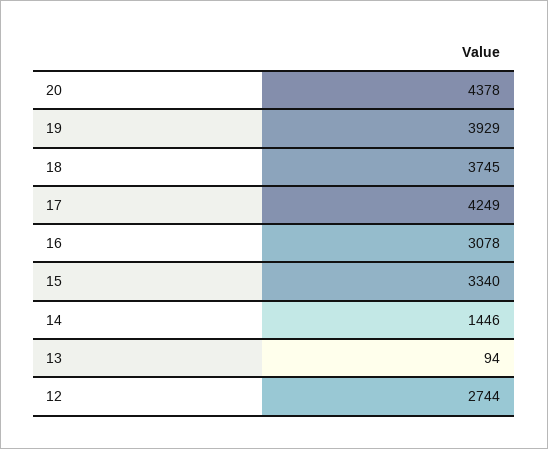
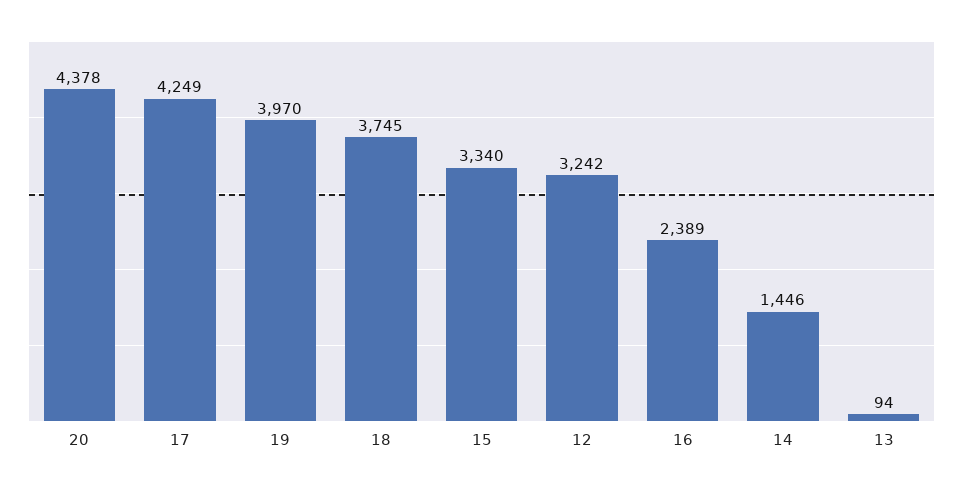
19: 3929 -> 3970
16: 3078 -> 2389
12: 2744 -> 3242

